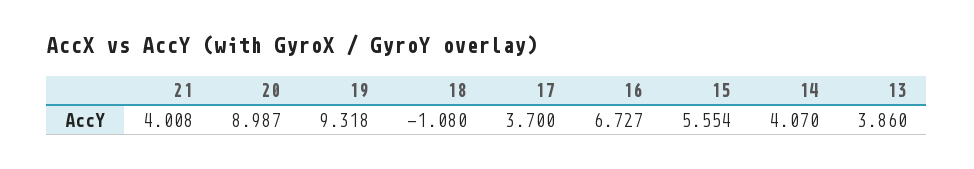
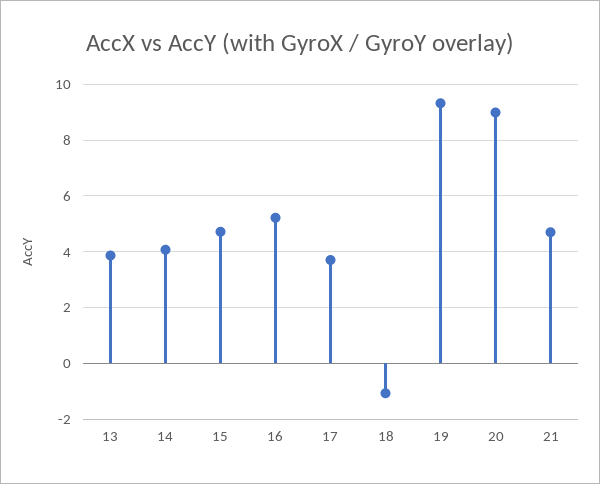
21: 4.008 -> 4.75
16: 6.727 -> 5.25
15: 5.554 -> 4.75

